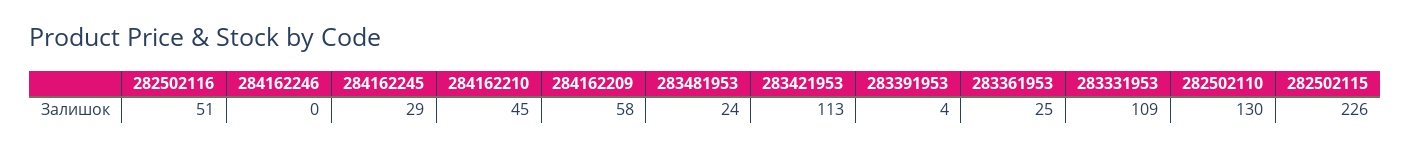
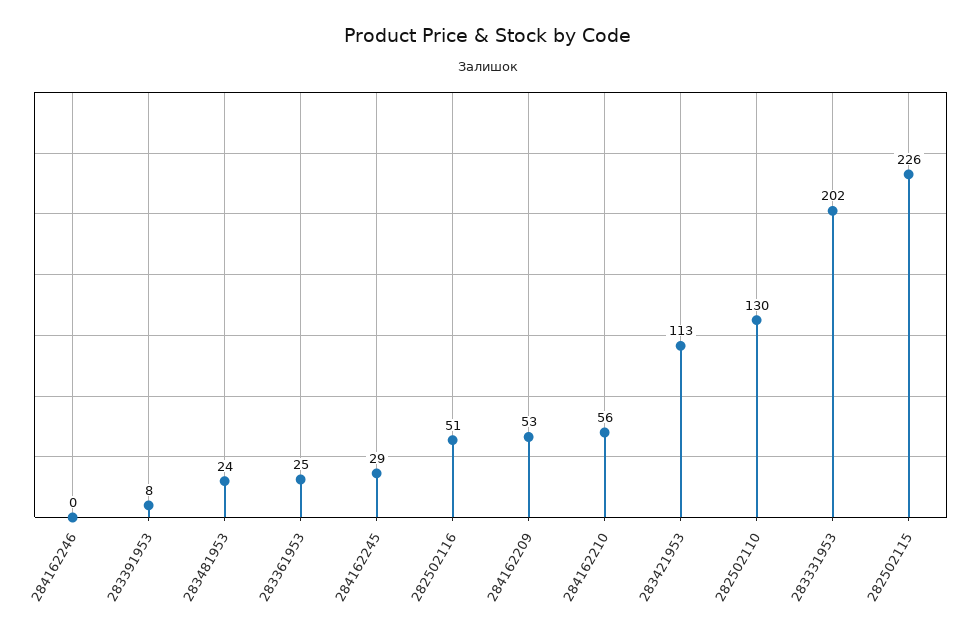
284162210: 45 -> 56
284162209: 58 -> 53
283391953: 4 -> 8
283331953: 109 -> 202

